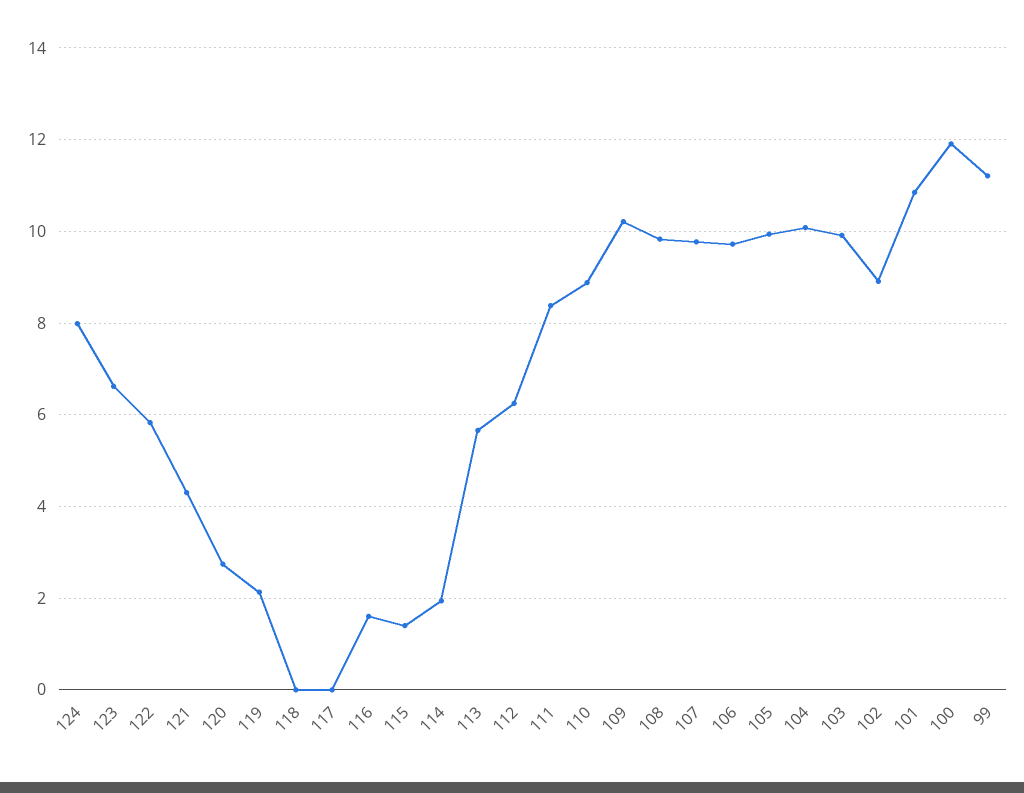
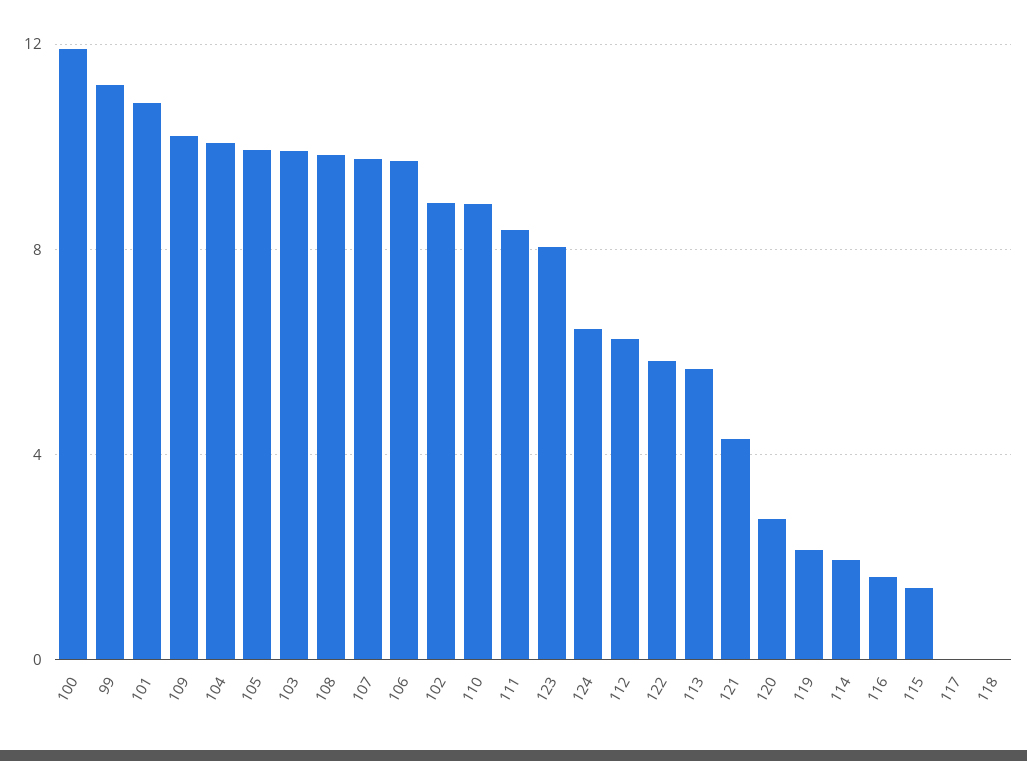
124: 8 -> 6.5
123: 6.6 -> 8

